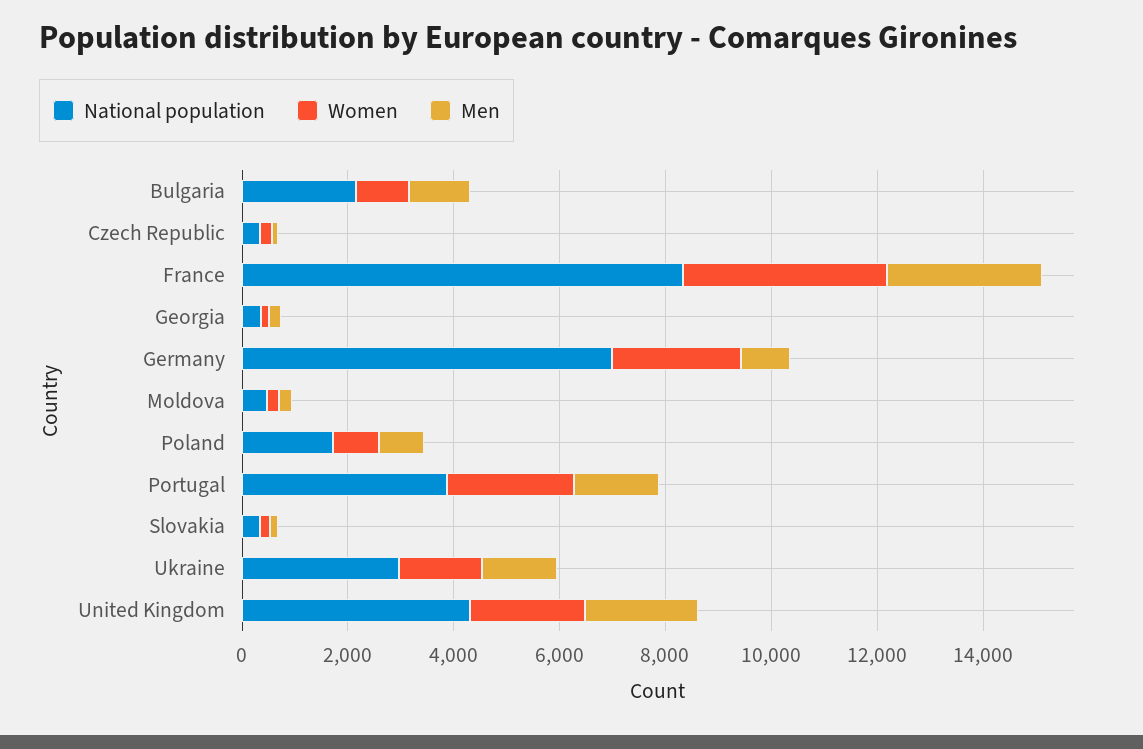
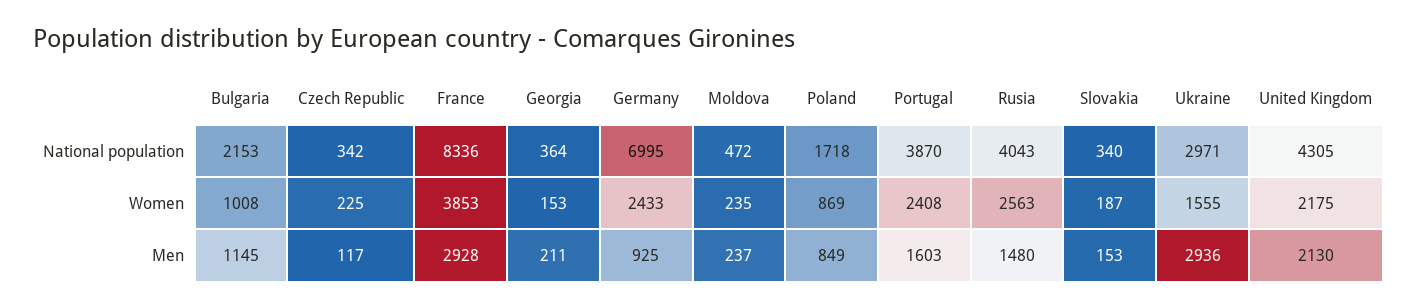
Men, Ukraine: 1500 -> 2936
National population, Rusia: none -> 4043
Women, Rusia: none -> 2563
Men, Rusia: none -> 1480

